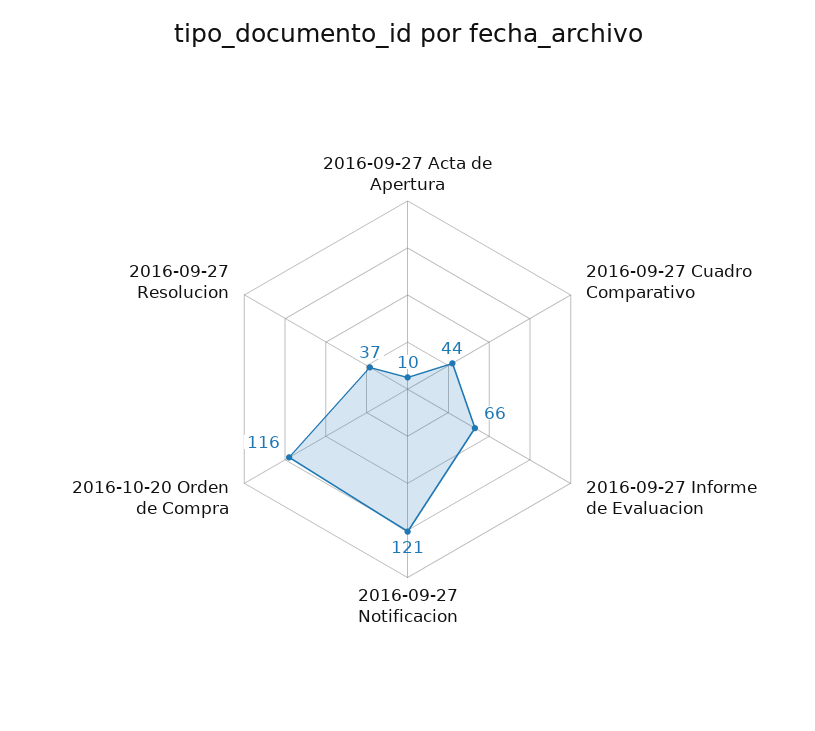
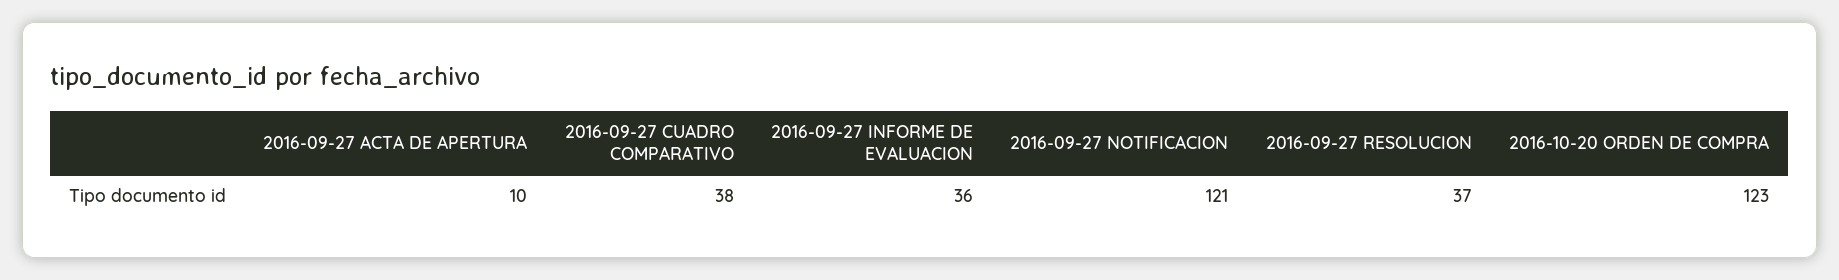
2016-09-27 Cuadro Comparativo: 44 -> 38
2016-09-27 Informe de Evaluacion: 66 -> 36
2016-10-20 Orden de Compra: 116 -> 123

